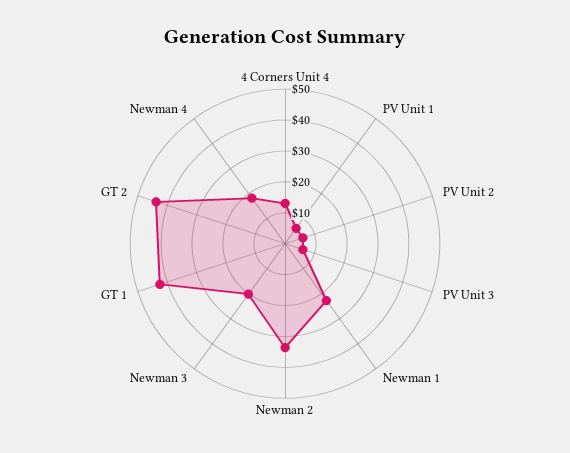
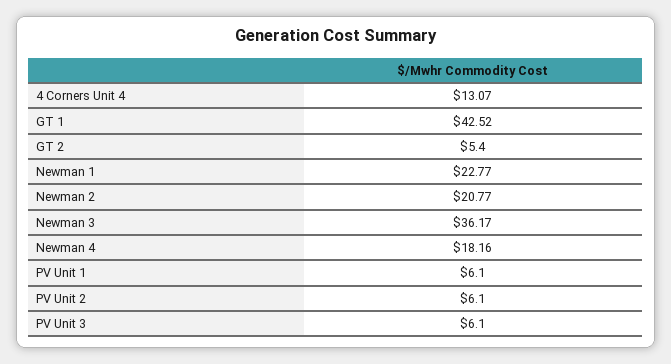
Newman 2: 35 -> 20.77
Newman 3: 20 -> 36.17
GT 2: 45 -> 5.4

